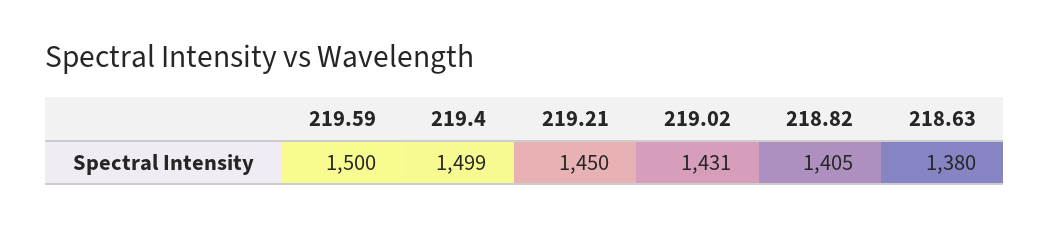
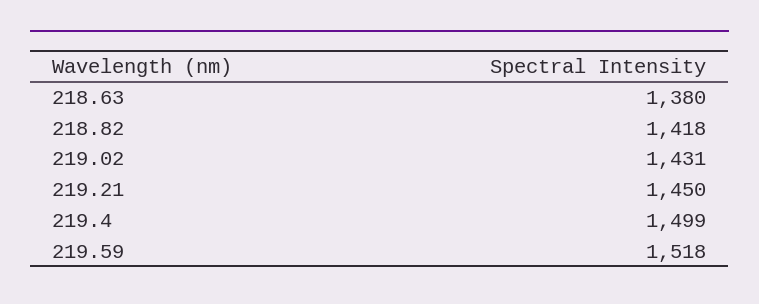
219.59: 1500 -> 1518
218.82: 1405 -> 1418

